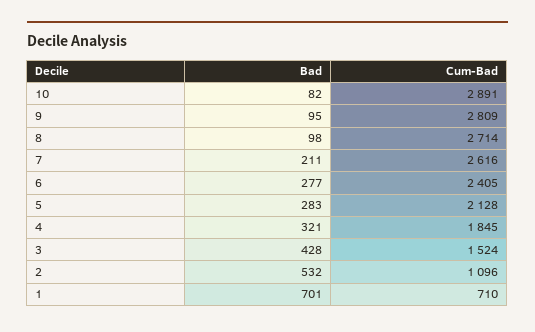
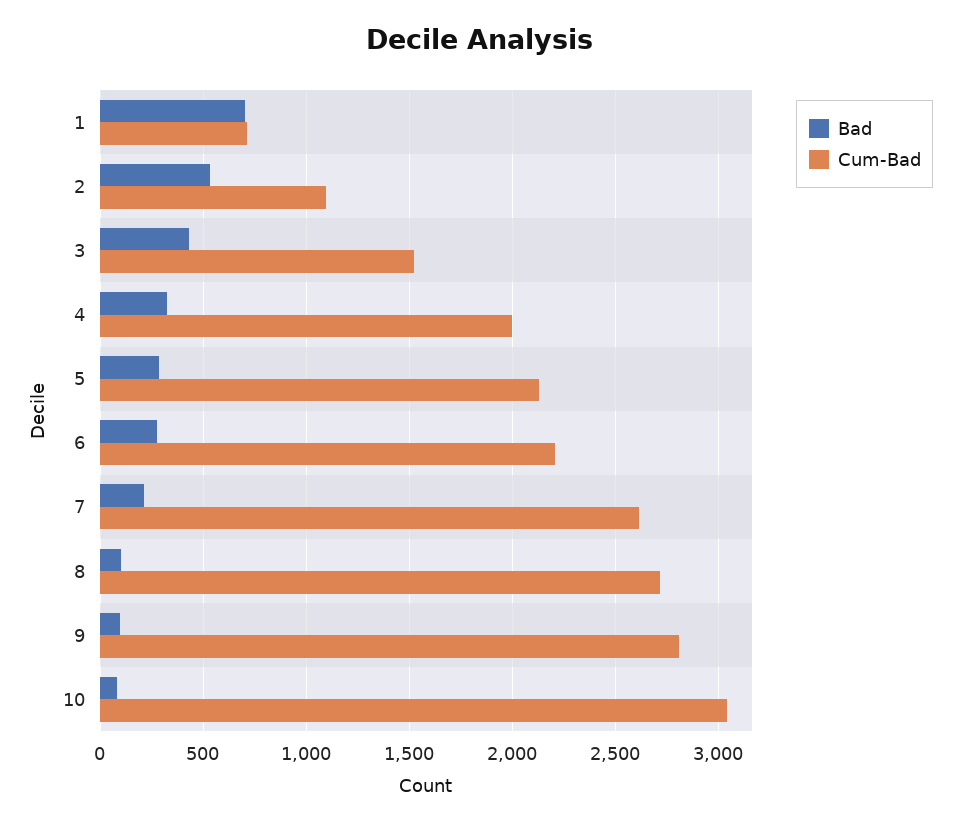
Cum-Bad, 10: 2891 -> 3050
Cum-Bad, 6: 2405 -> 2200
Cum-Bad, 4: 1845 -> 2000

